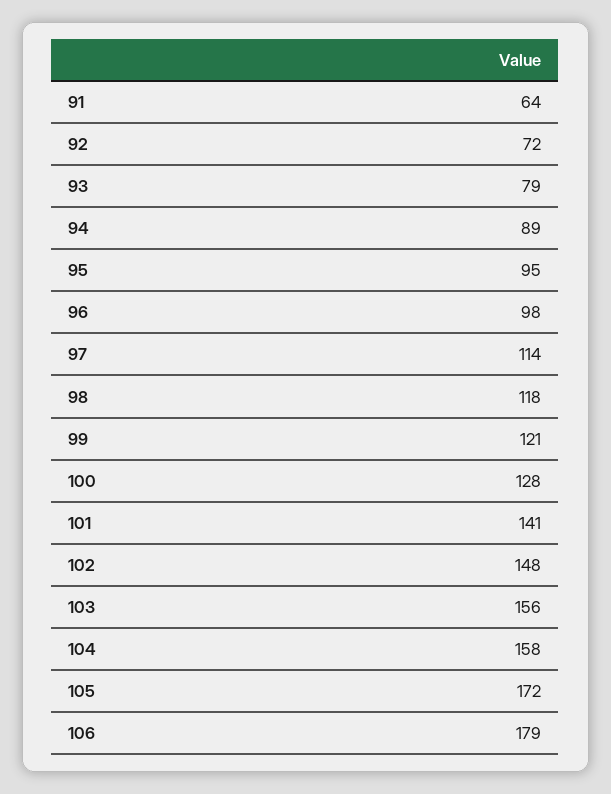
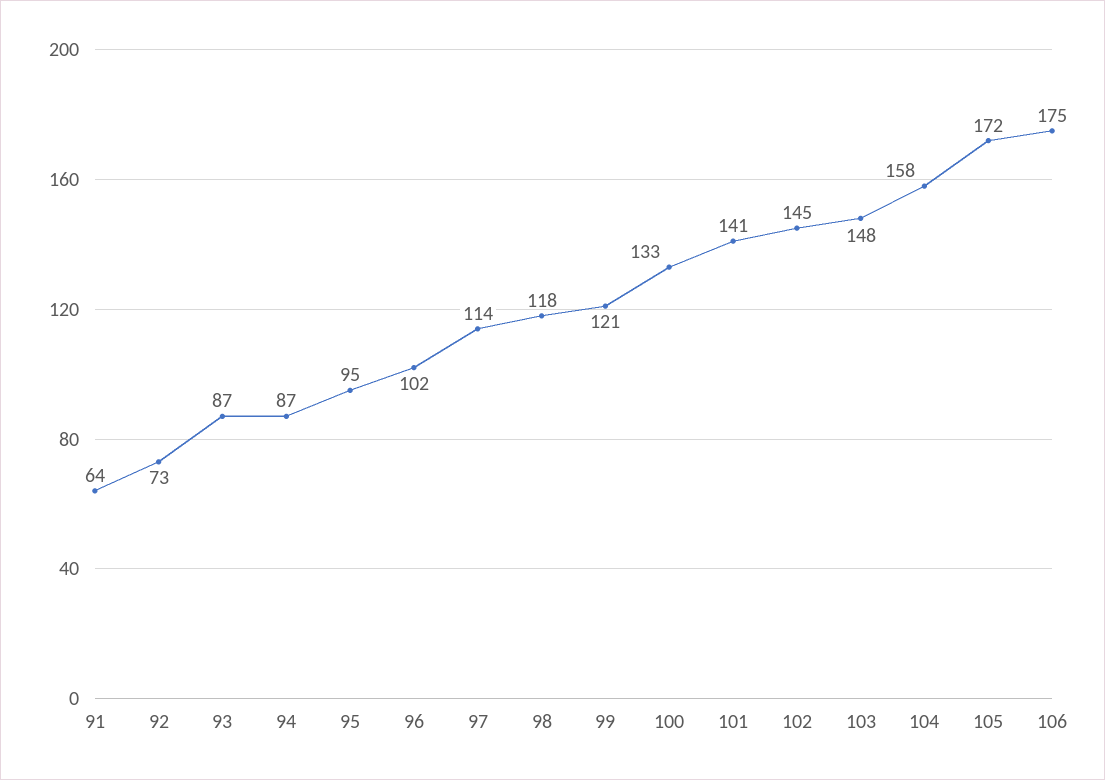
92: 72 -> 73
93: 79 -> 87
94: 89 -> 87
96: 98 -> 102
100: 128 -> 133
102: 148 -> 145
103: 156 -> 148
106: 179 -> 175

